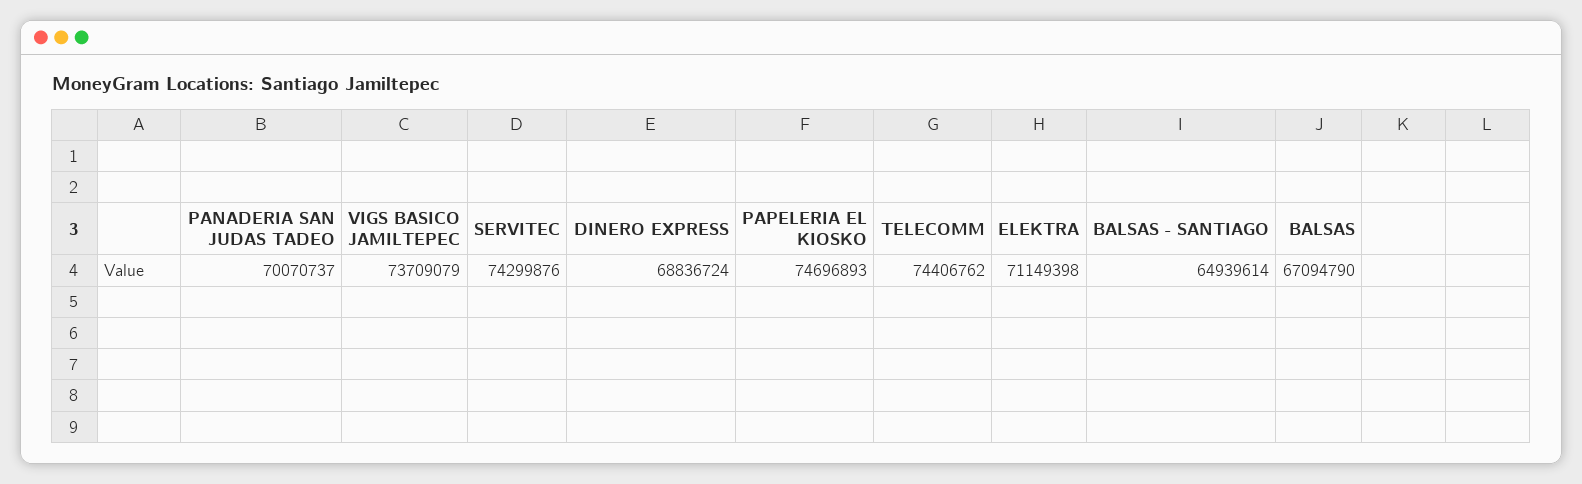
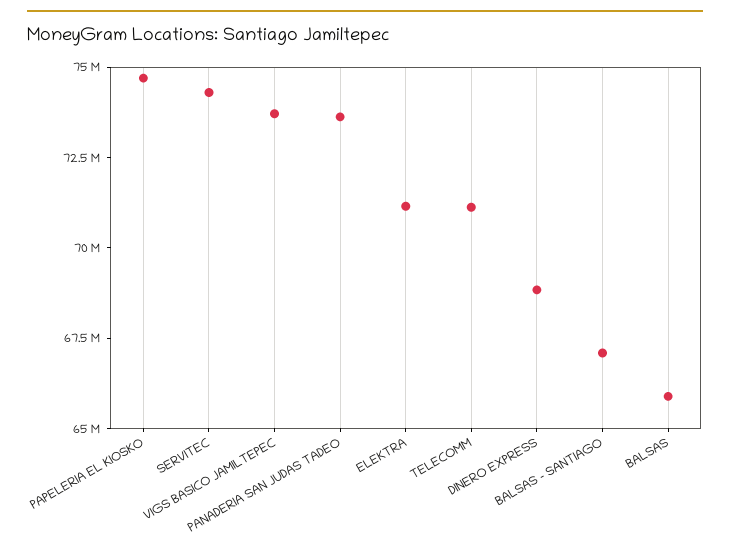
PANADERIA SAN JUDAS TADEO: 70070737 -> 73500000
TELECOMM: 74406762 -> 71000000
BALSAS - SANTIAGO: 64939614 -> 67000000
BALSAS: 67094790 -> 66000000

